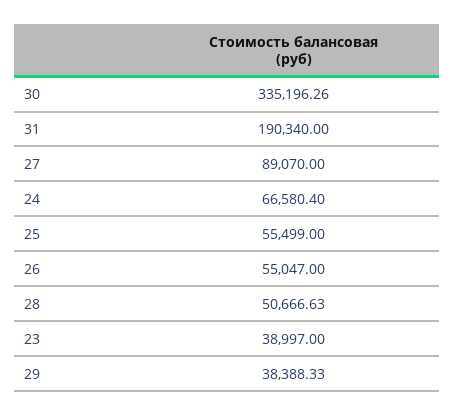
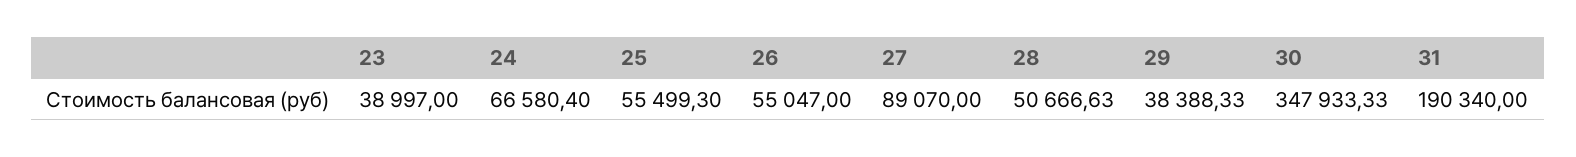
30: 335196.26 -> 347933.33
25: 55499 -> 55499.3

